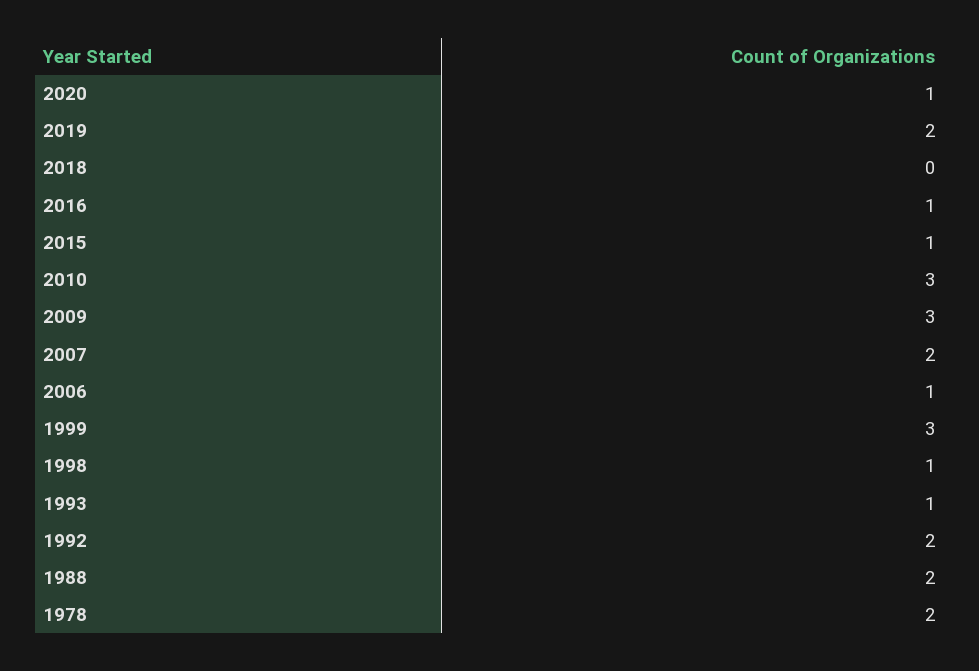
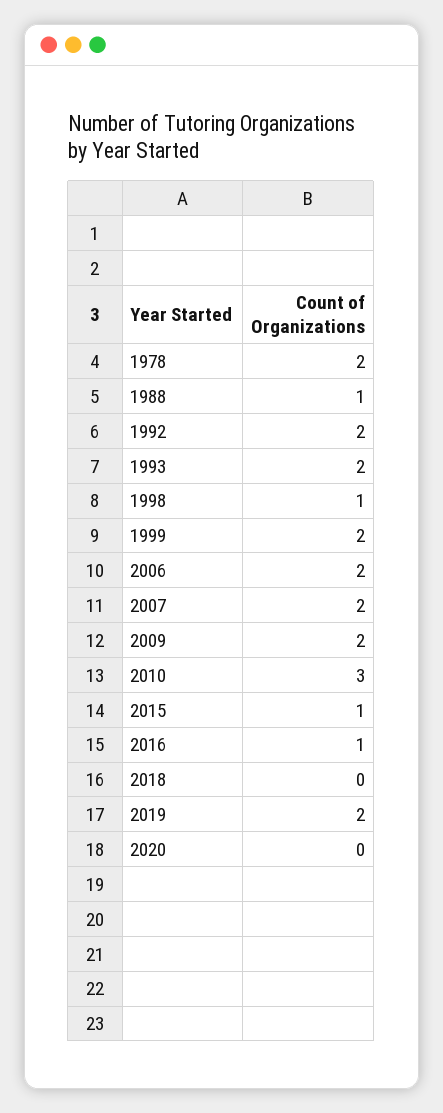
2020: 1 -> 0
2009: 3 -> 2
2006: 1 -> 2
1999: 3 -> 2
1993: 1 -> 2
1988: 2 -> 1

